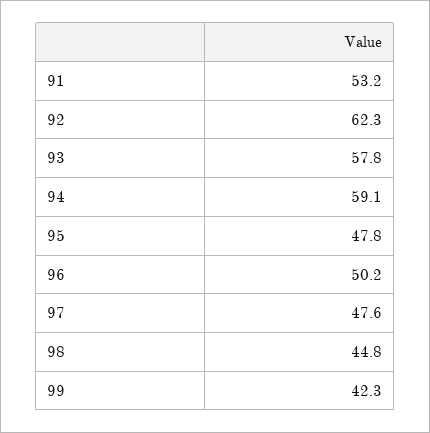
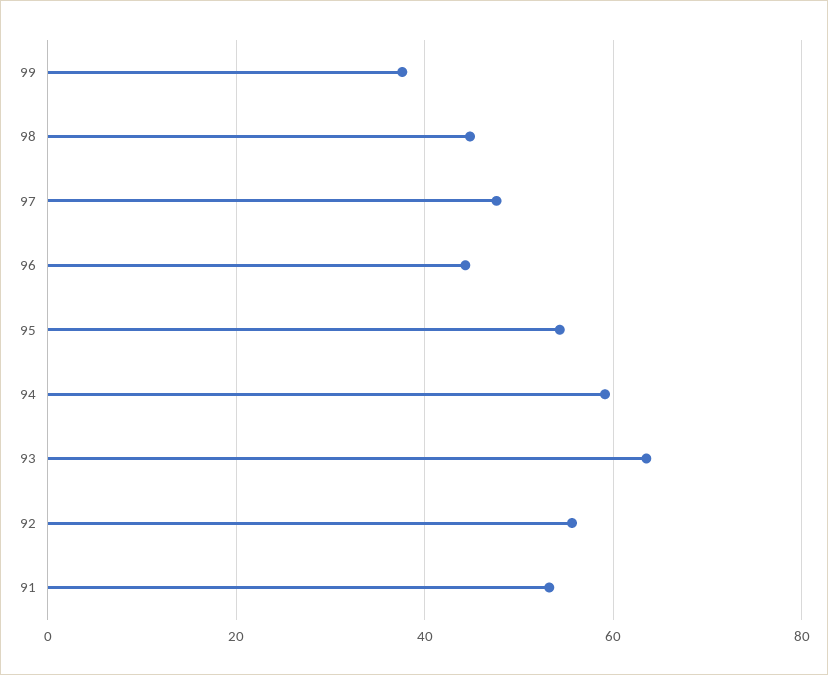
92: 62.3 -> 56
93: 57.8 -> 64
95: 47.8 -> 54
96: 50.2 -> 44
99: 42.3 -> 38

